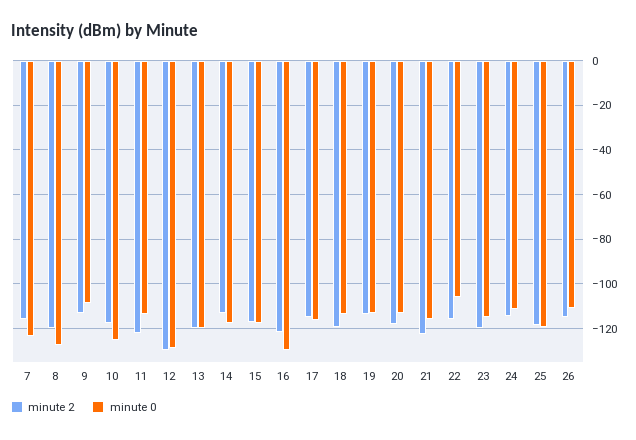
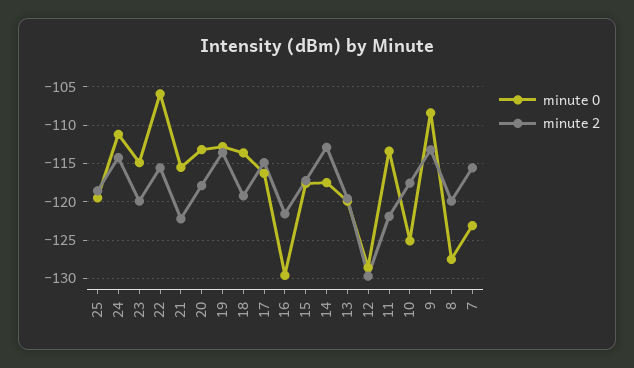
minute 2, 26: -115 -> none
minute 0, 26: -110 -> none

